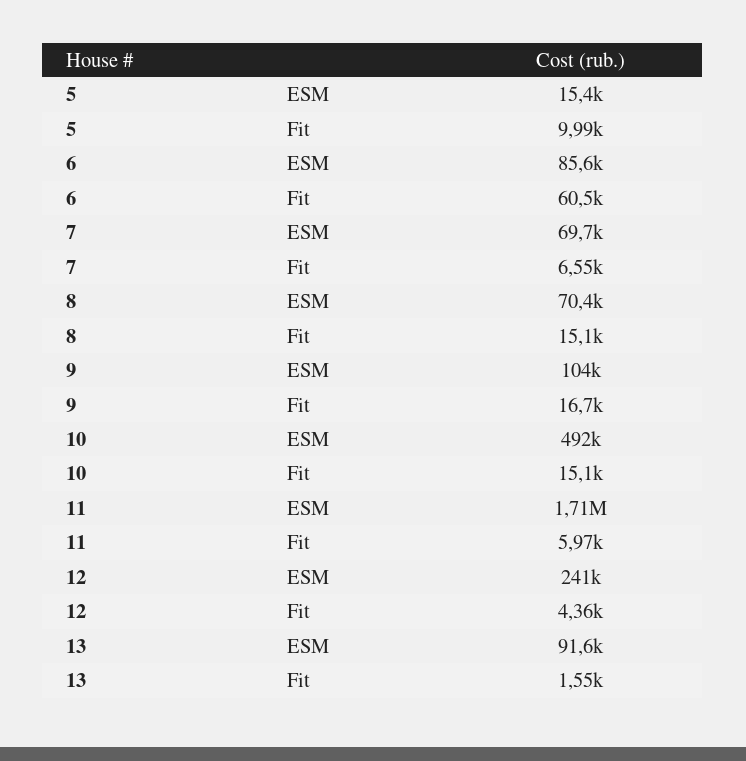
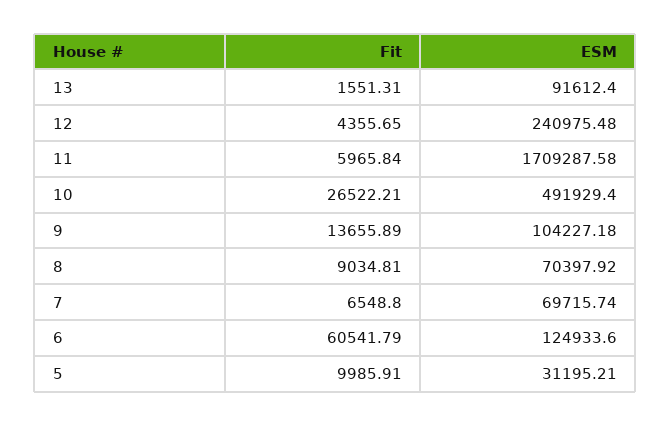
5, ESM: 15400 -> 31195.21
6, ESM: 85600 -> 124933.6
8, Fit: 15100 -> 9034.81
9, Fit: 16700 -> 13655.89
10, Fit: 15100 -> 26522.21

